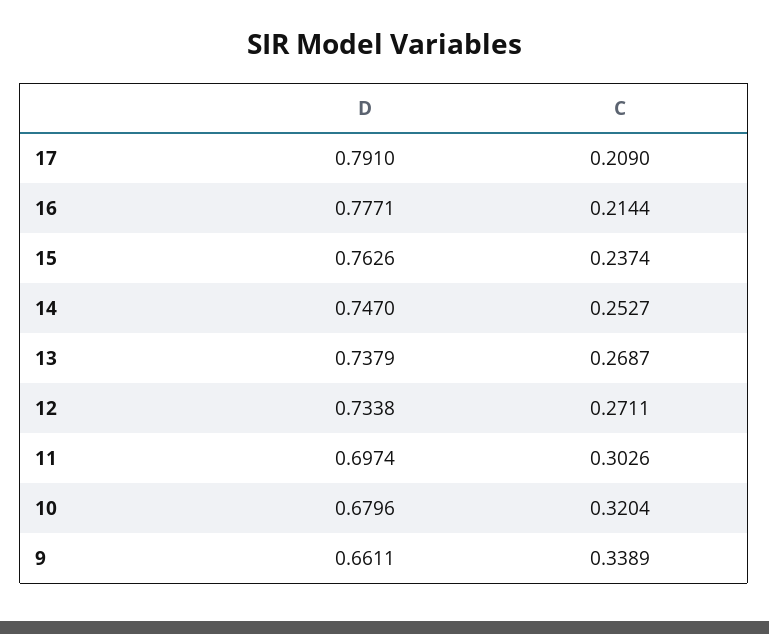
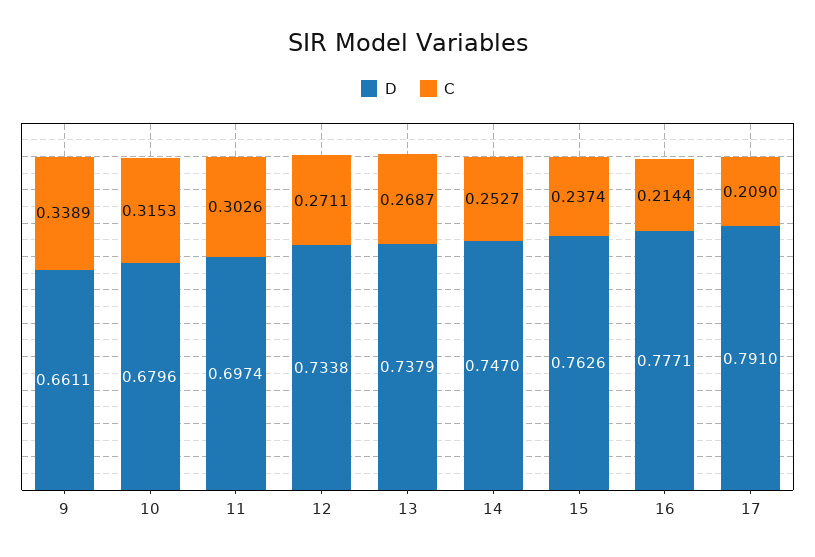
C, 10: 0.3204 -> 0.3153

